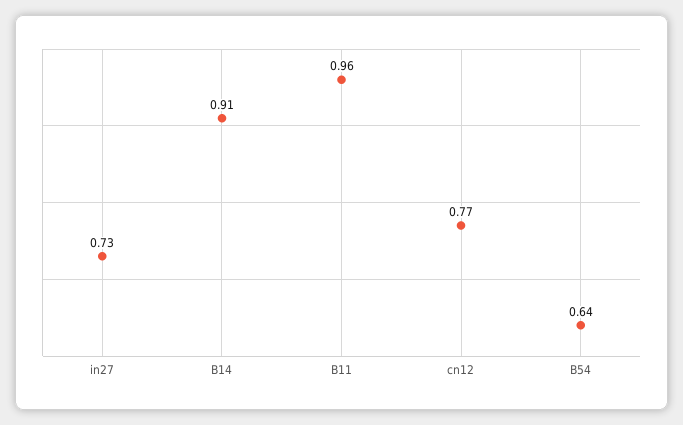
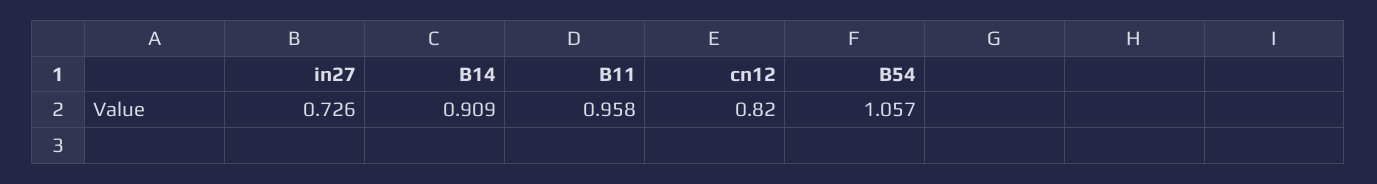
cn12: 0.77 -> 0.82
B54: 0.64 -> 1.057

